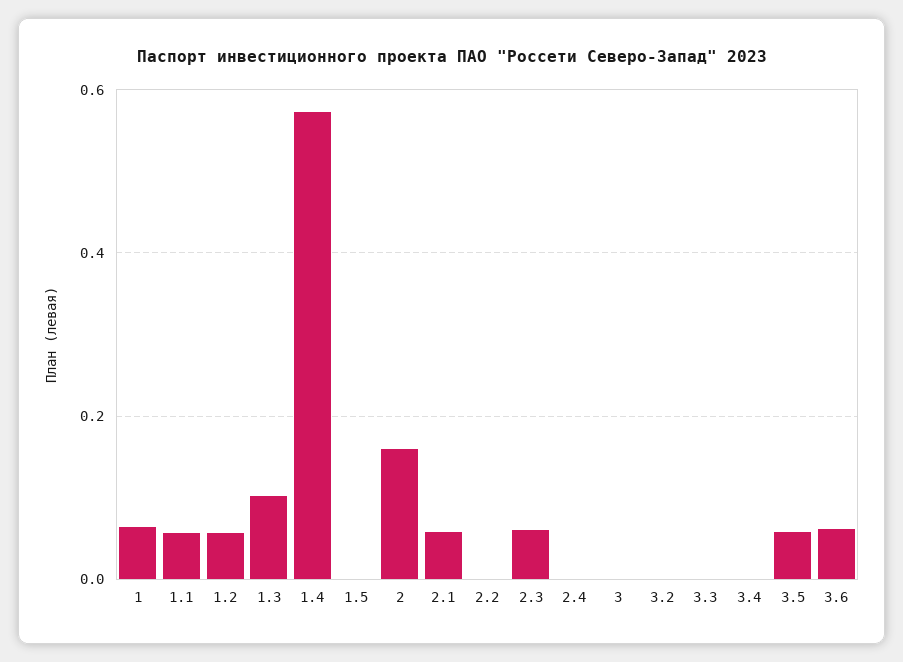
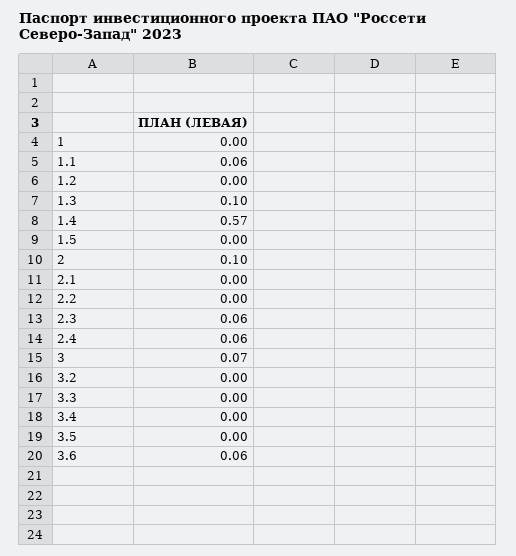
1: 0.06 -> 0
1.2: 0.06 -> 0
2: 0.16 -> 0.1
2.1: 0.06 -> 0
2.4: 0 -> 0.06
3: 0 -> 0.07
3.5: 0.06 -> 0

